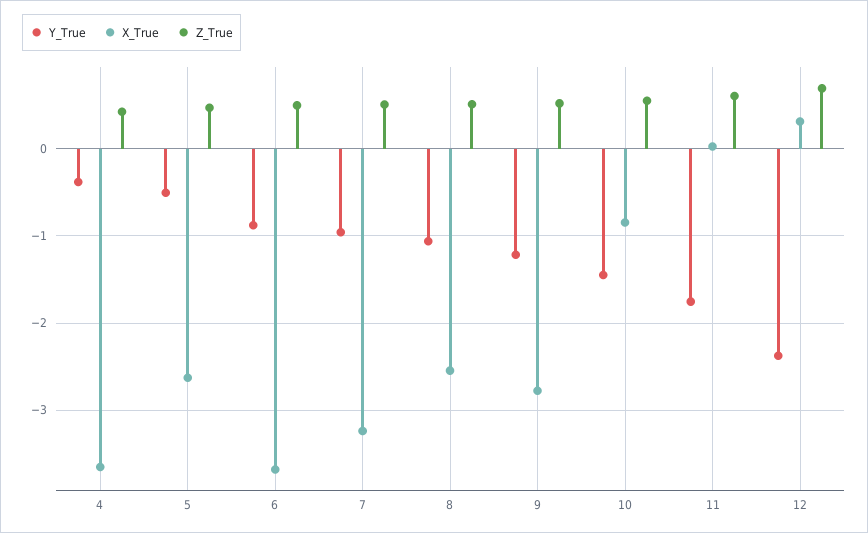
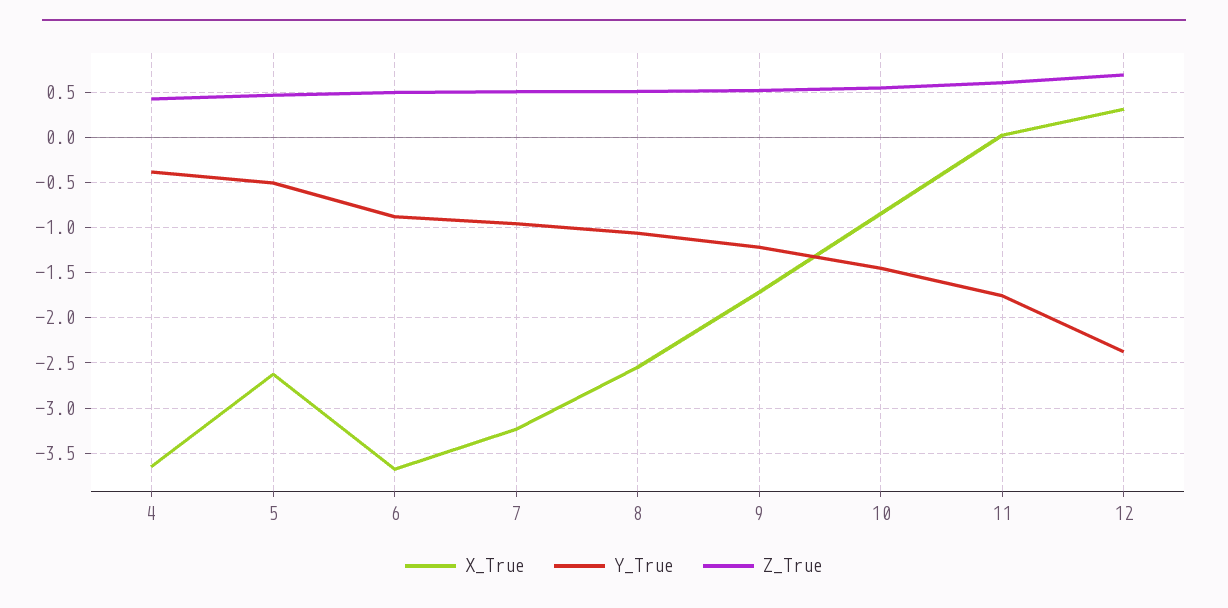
X_True, 9: -2.8 -> -1.7

